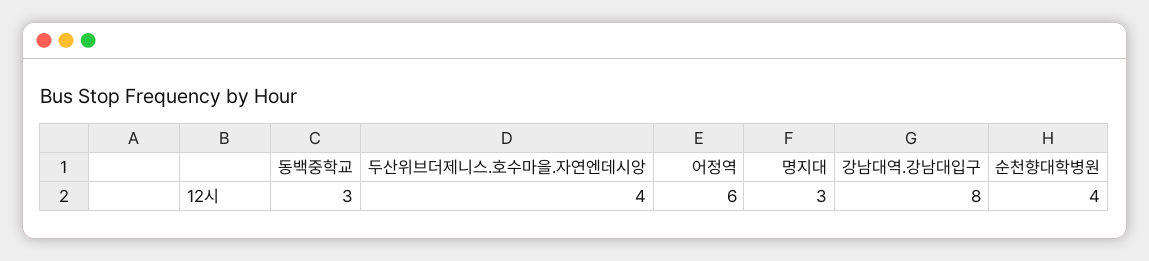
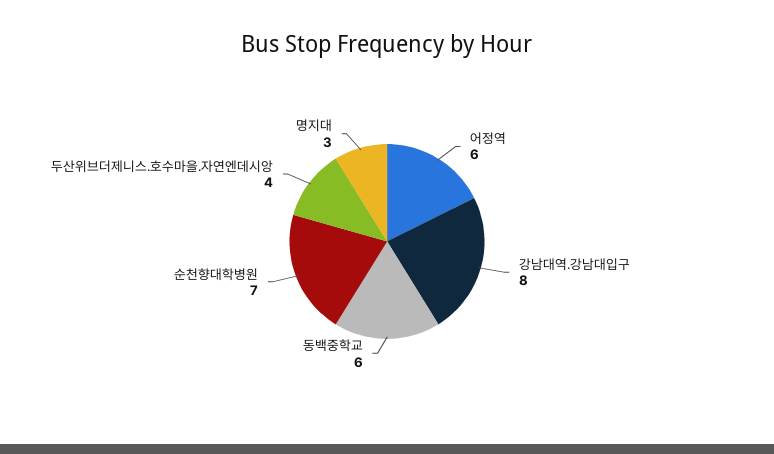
동백중학교: 3 -> 6
순천향대학병원: 4 -> 7

